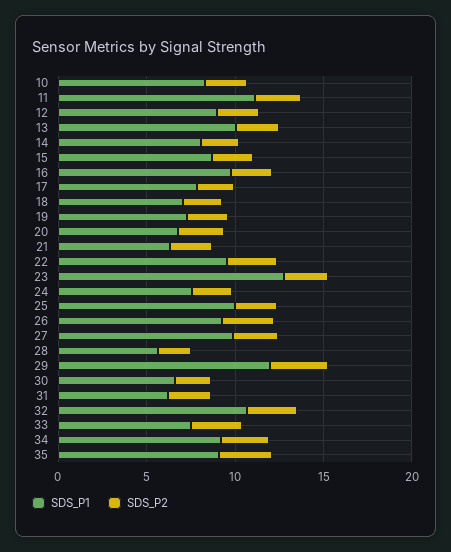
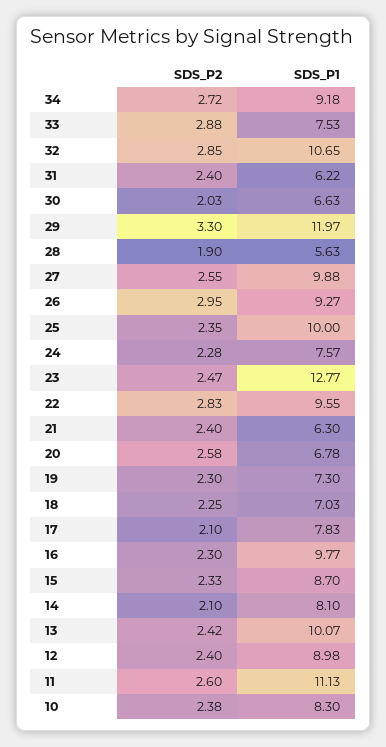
SDS_P1, 35: 9 -> none
SDS_P2, 35: 3 -> none

